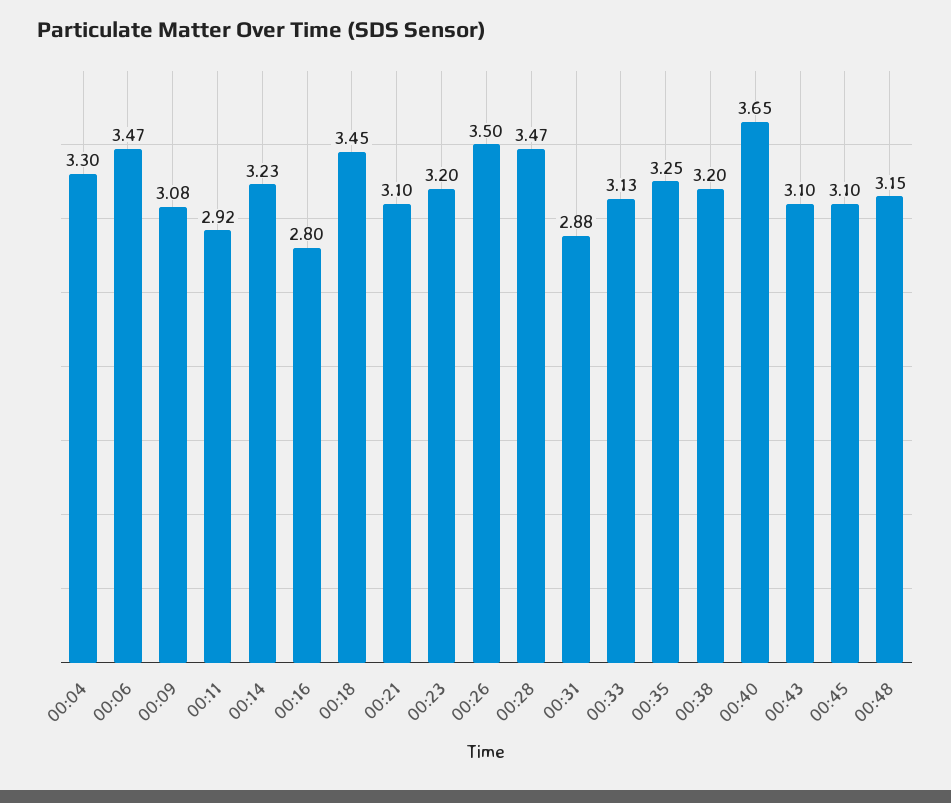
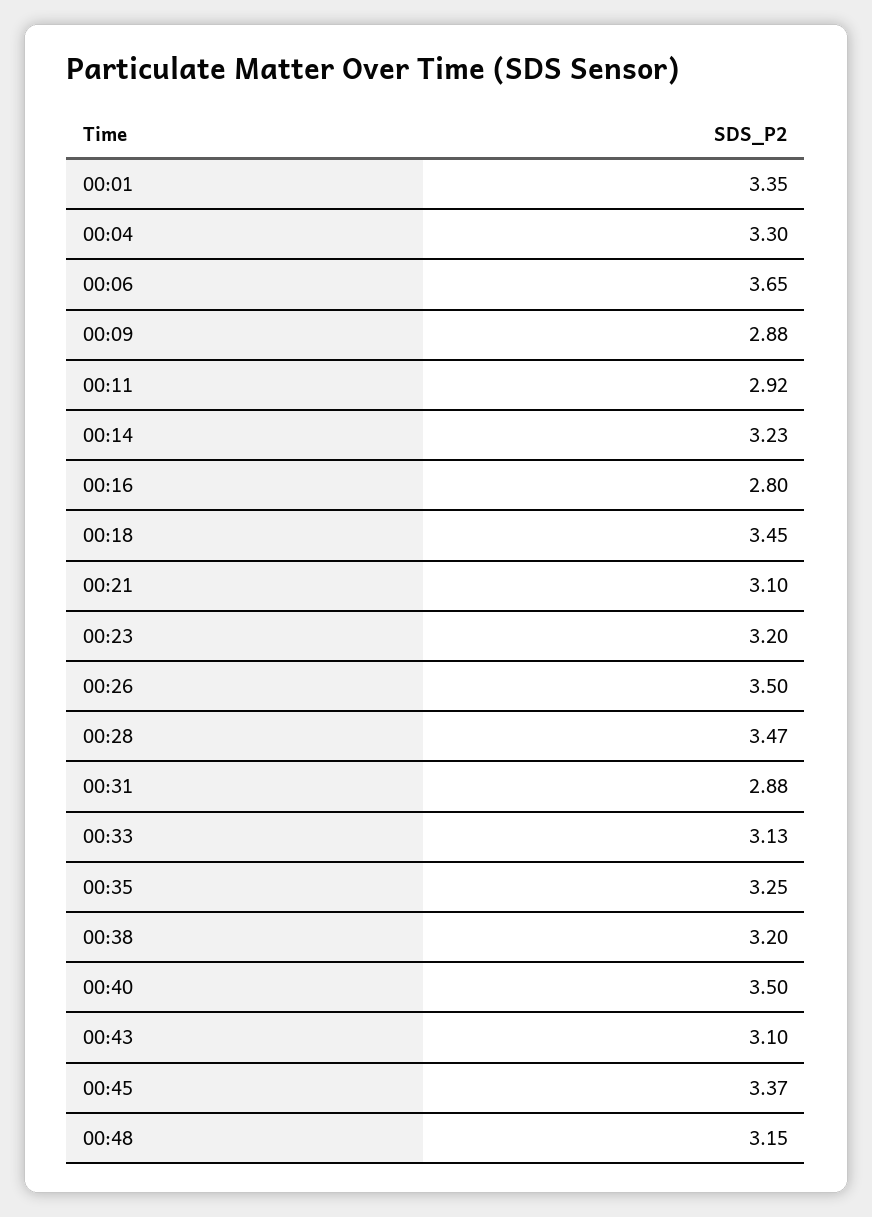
00:06: 3.47 -> 3.65
00:09: 3.08 -> 2.88
00:40: 3.65 -> 3.5
00:45: 3.1 -> 3.37
00:01: none -> 3.35

